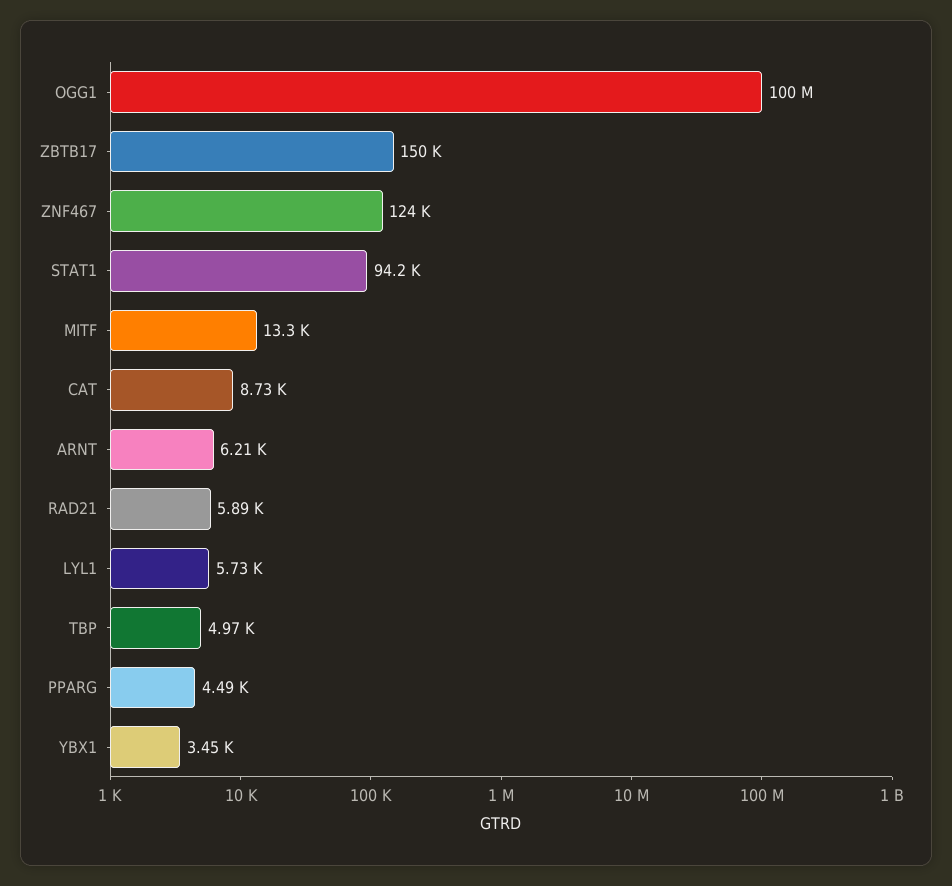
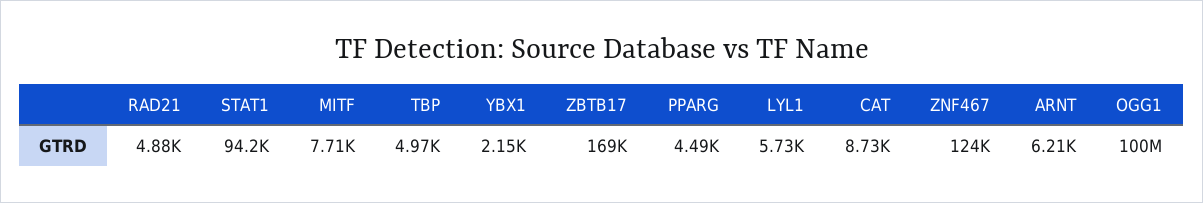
ZBTB17: 150000 -> 169000
MITF: 13300 -> 7710
RAD21: 5890 -> 4880
YBX1: 3450 -> 2150

